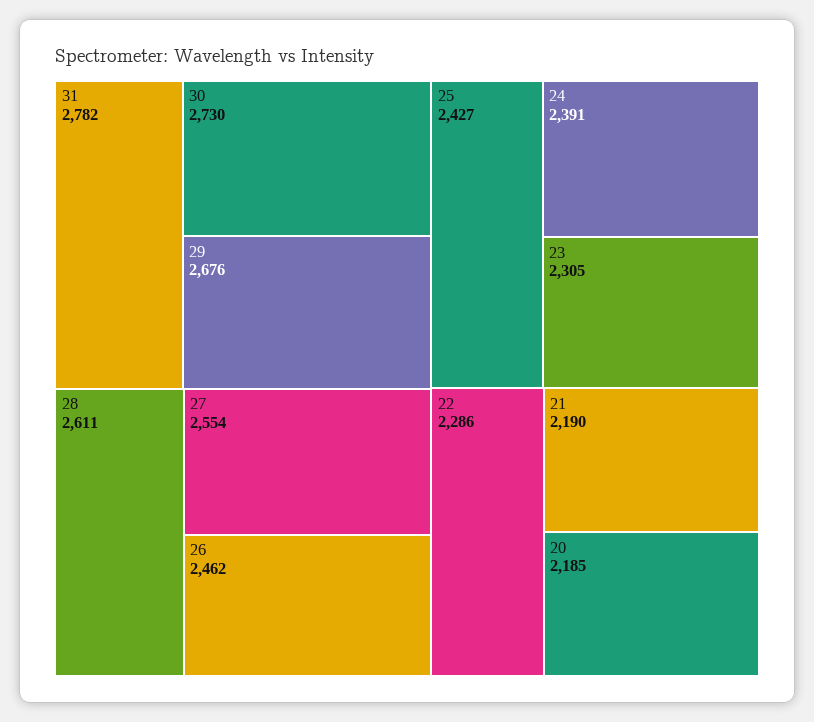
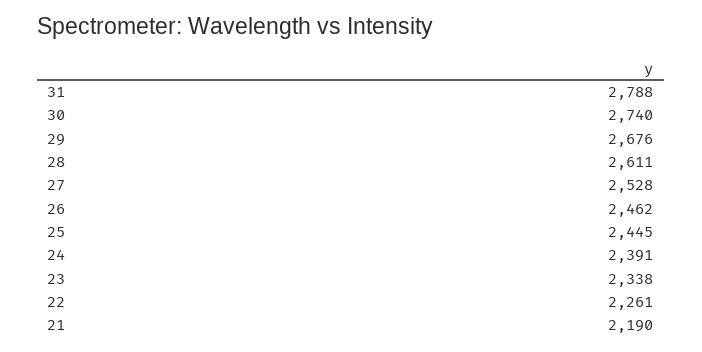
31: 2782 -> 2788
30: 2730 -> 2740
27: 2554 -> 2528
25: 2427 -> 2445
23: 2305 -> 2338
22: 2286 -> 2261
20: 2185 -> none

